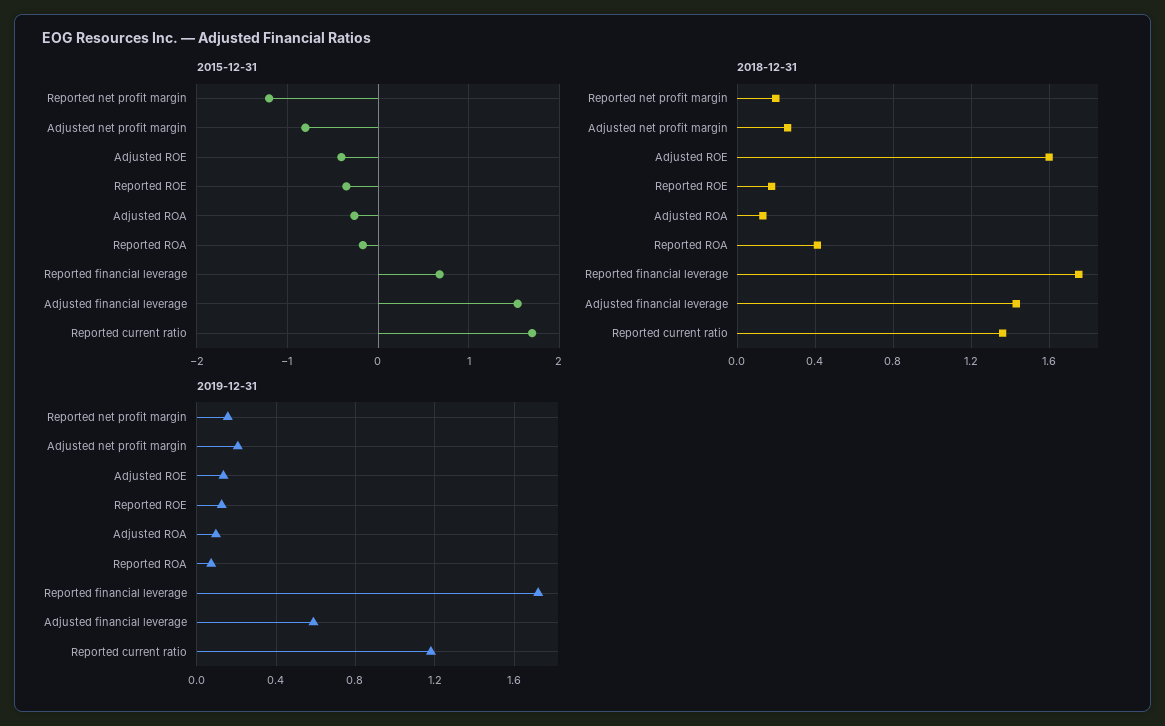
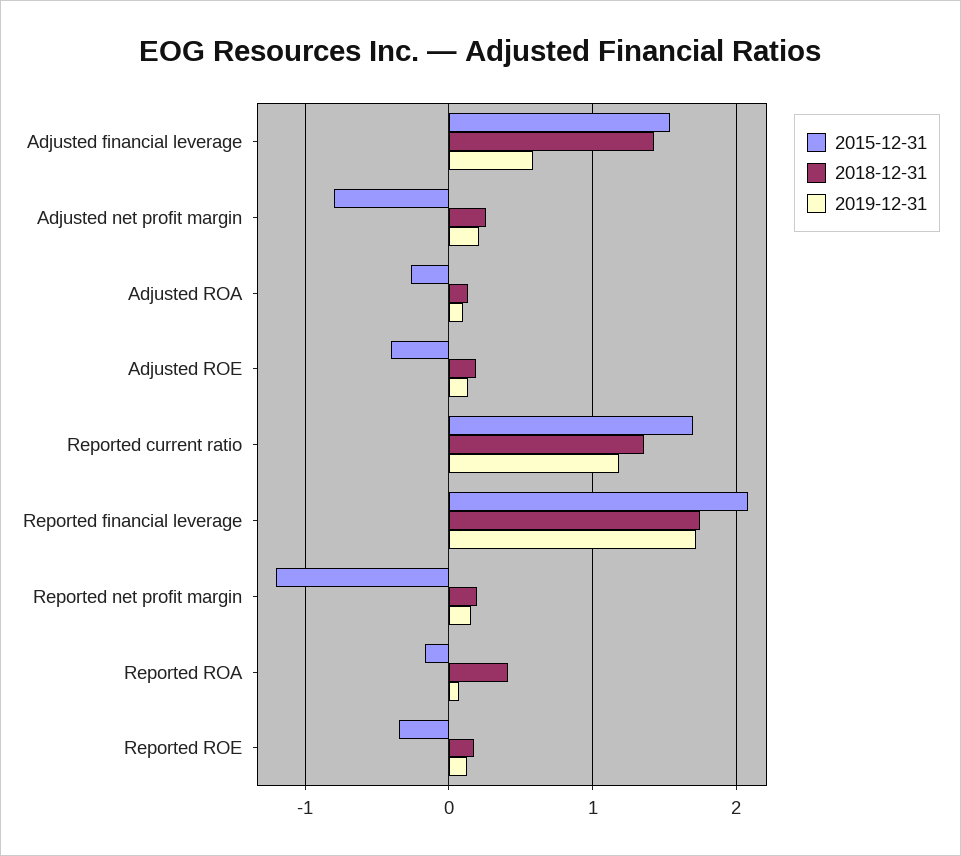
2015-12-31, Reported financial leverage: 0.7 -> 2.1
2018-12-31, Adjusted ROE: 1.6 -> 0.2

